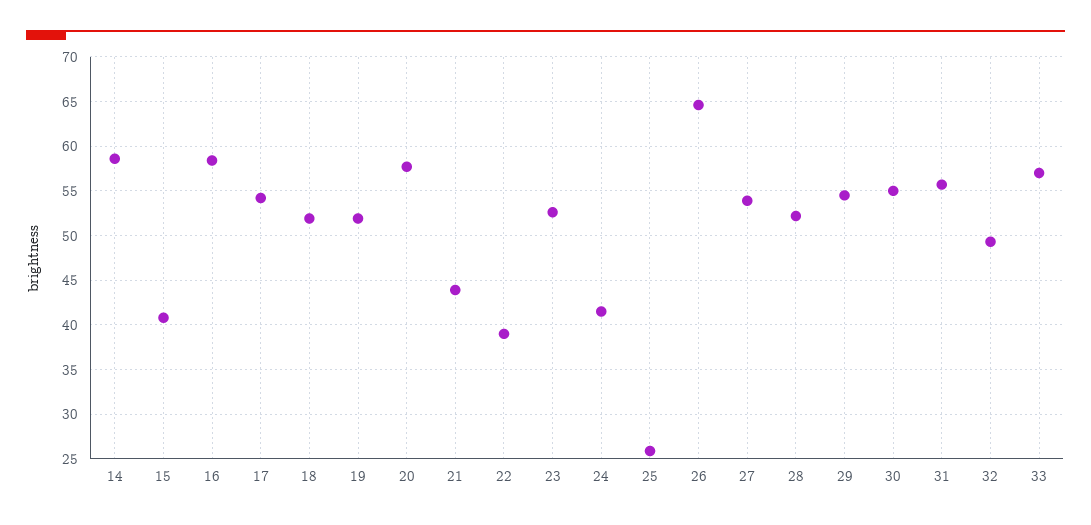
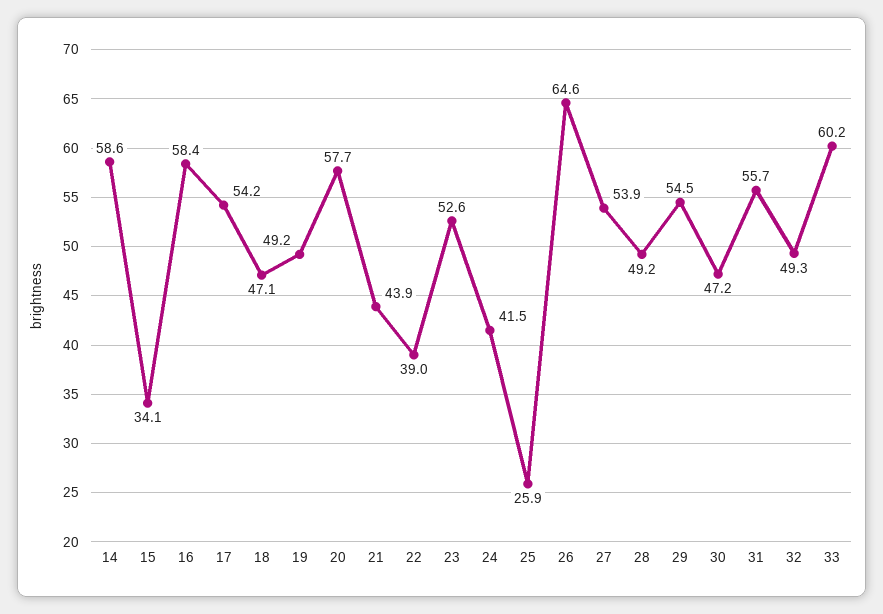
15: 41 -> 34.1
18: 52 -> 47.1
19: 52 -> 49.2
28: 52 -> 49.2
30: 55 -> 47.2
33: 57 -> 60.2

